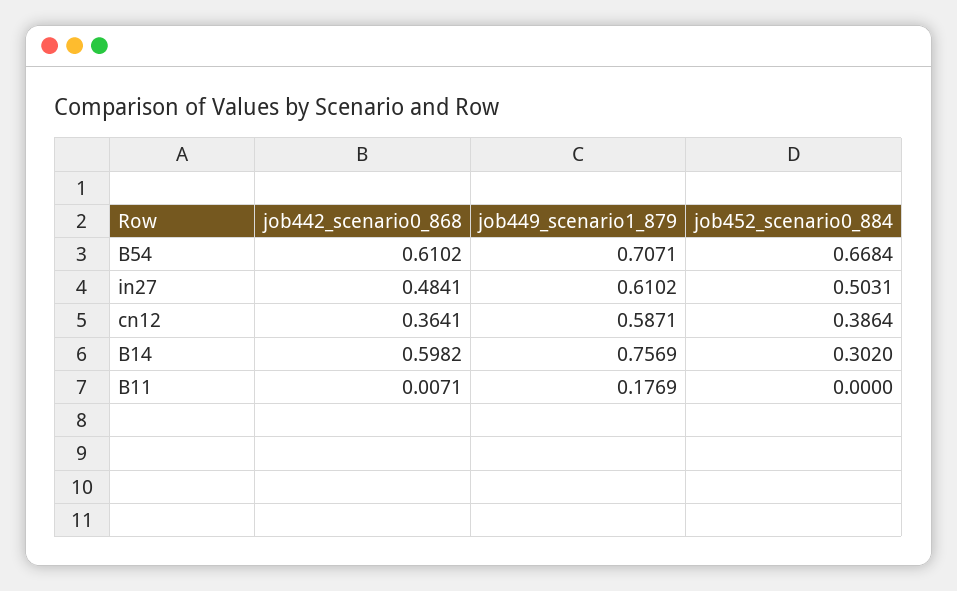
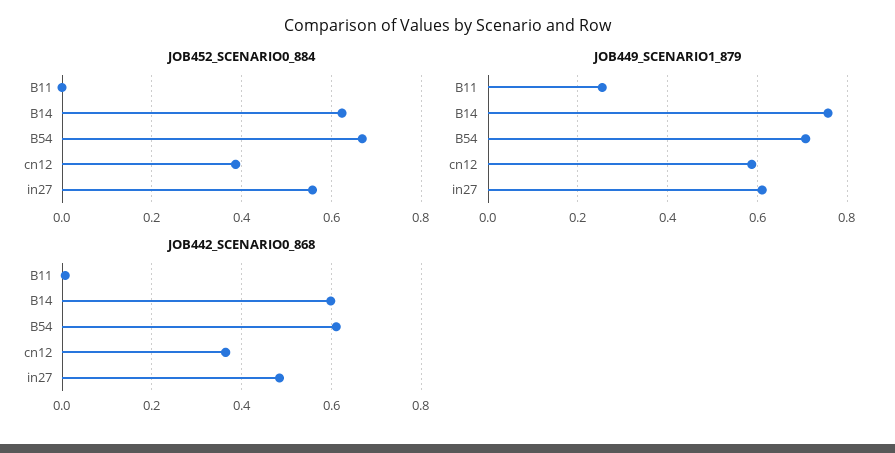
job452_scenario0_884, in27: 0.5031 -> 0.56
job452_scenario0_884, B14: 0.302 -> 0.62
job449_scenario1_879, B11: 0.1769 -> 0.26

